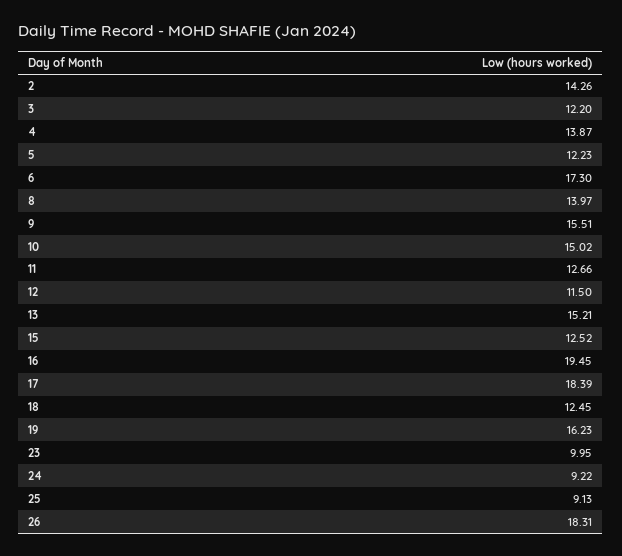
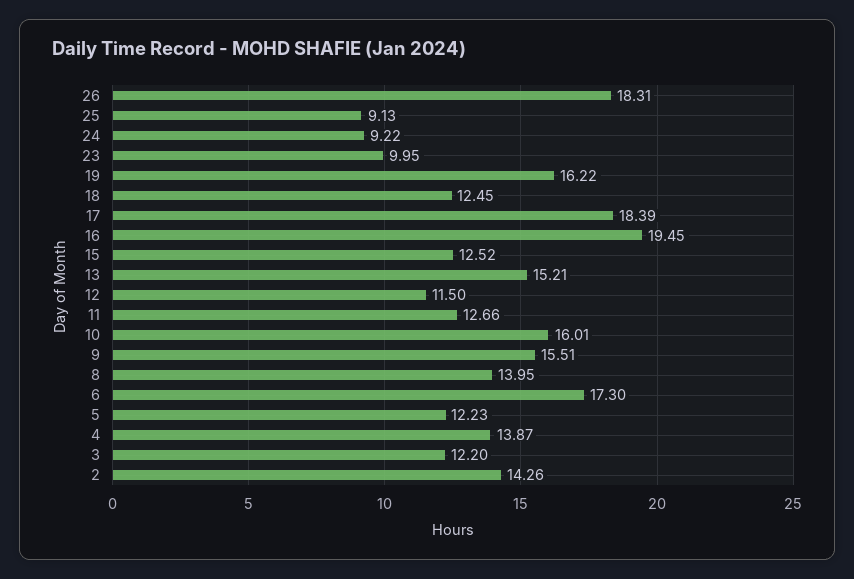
8: 13.97 -> 13.95
10: 15.02 -> 16.01
19: 16.23 -> 16.22

